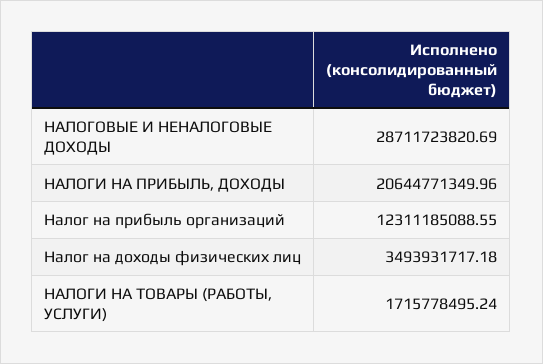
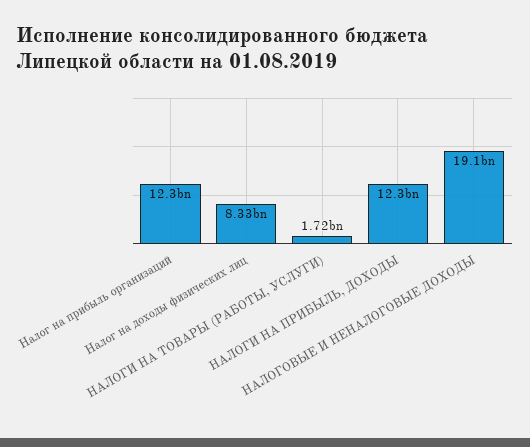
НАЛОГОВЫЕ И НЕНАЛОГОВЫЕ ДОХОДЫ: 28711723820.69 -> 19100000000
НАЛОГИ НА ПРИБЫЛЬ, ДОХОДЫ: 20644771349.96 -> 12300000000
Налог на доходы физических лиц: 3493931717.18 -> 8330000000

